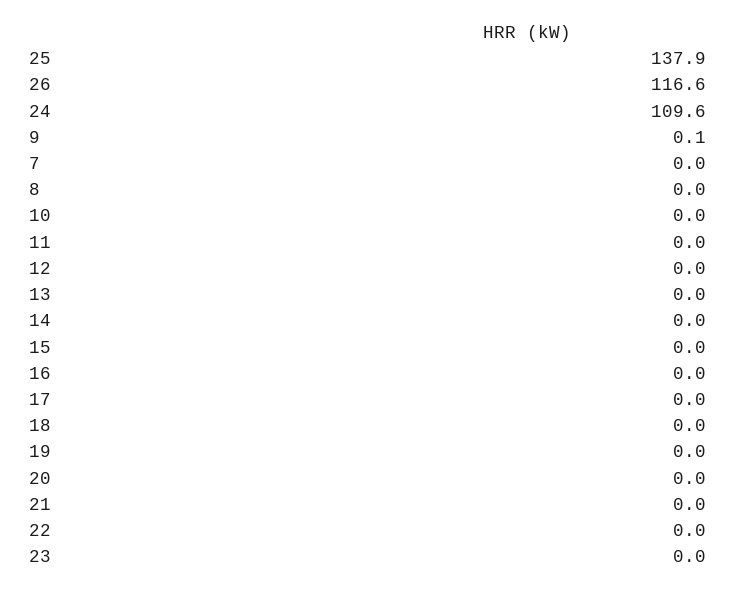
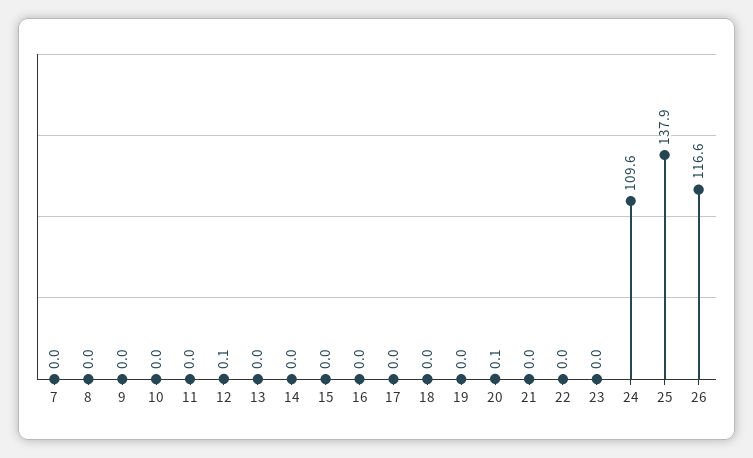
9: 0.1 -> 0
12: 0 -> 0.1
20: 0 -> 0.1

